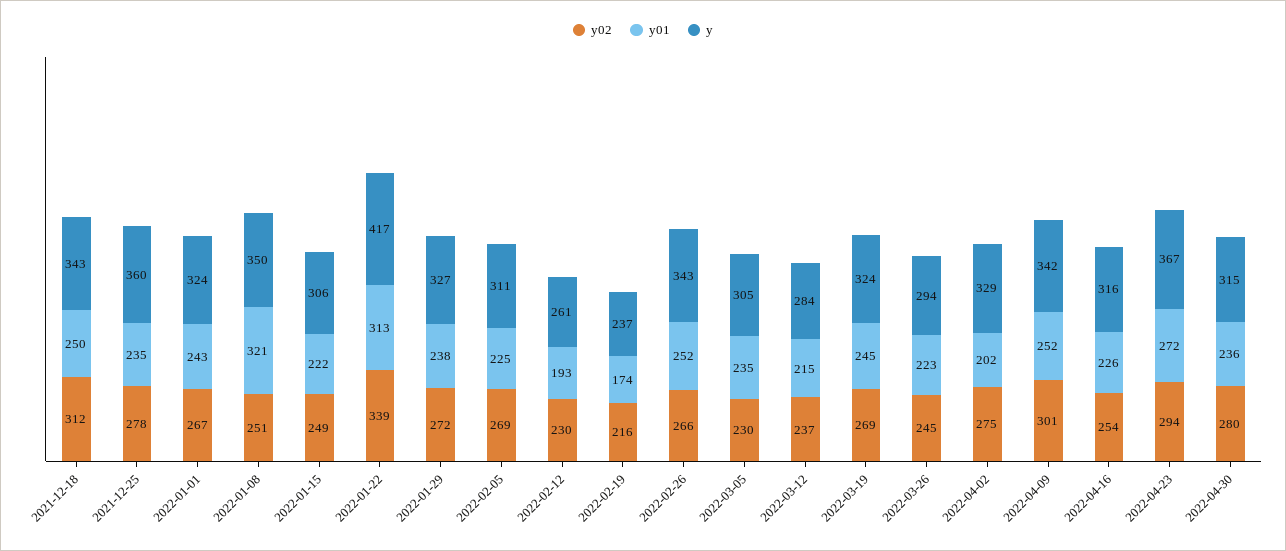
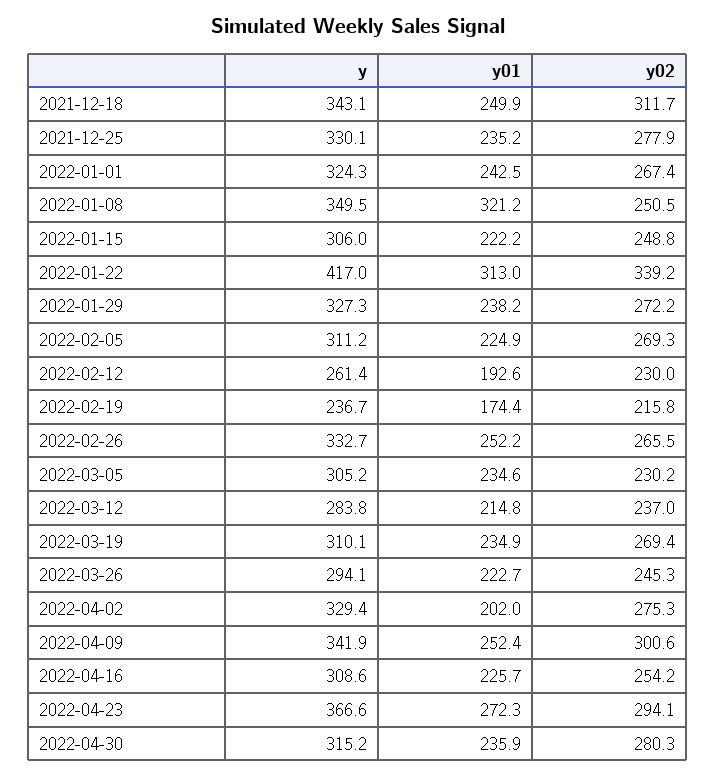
y, 2021-12-25: 360 -> 330.1
y, 2022-02-26: 343 -> 332.7
y01, 2022-03-19: 245 -> 234.9
y, 2022-03-19: 324 -> 310.1
y, 2022-04-16: 316 -> 308.6

